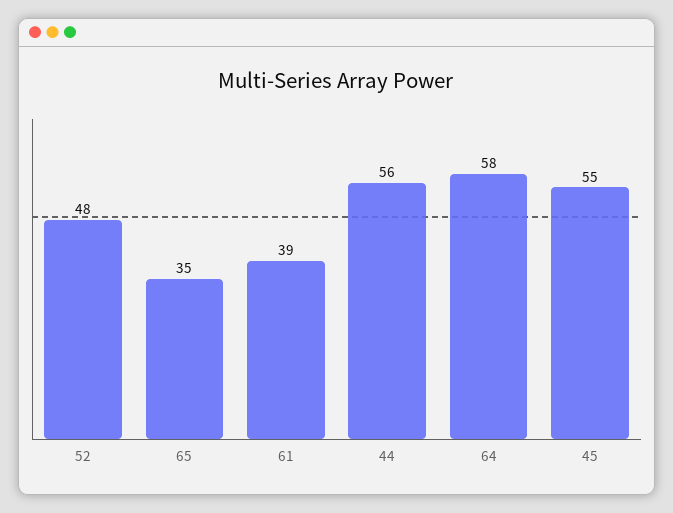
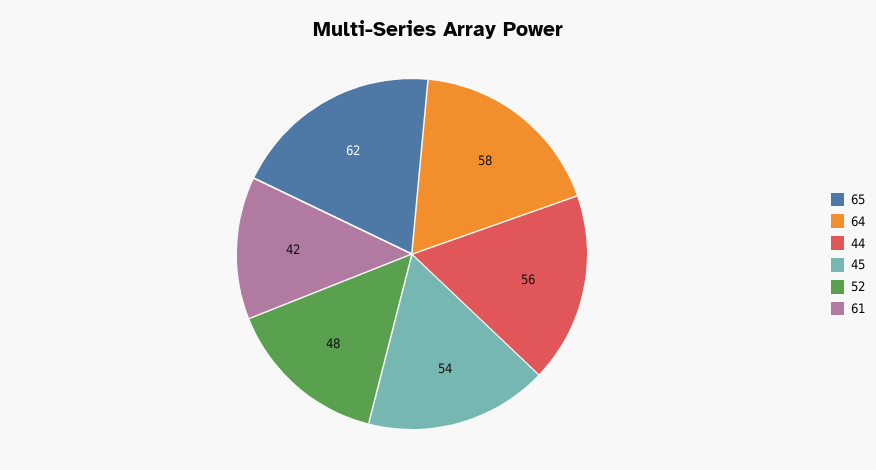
65: 35 -> 62
61: 39 -> 42
45: 55 -> 54

